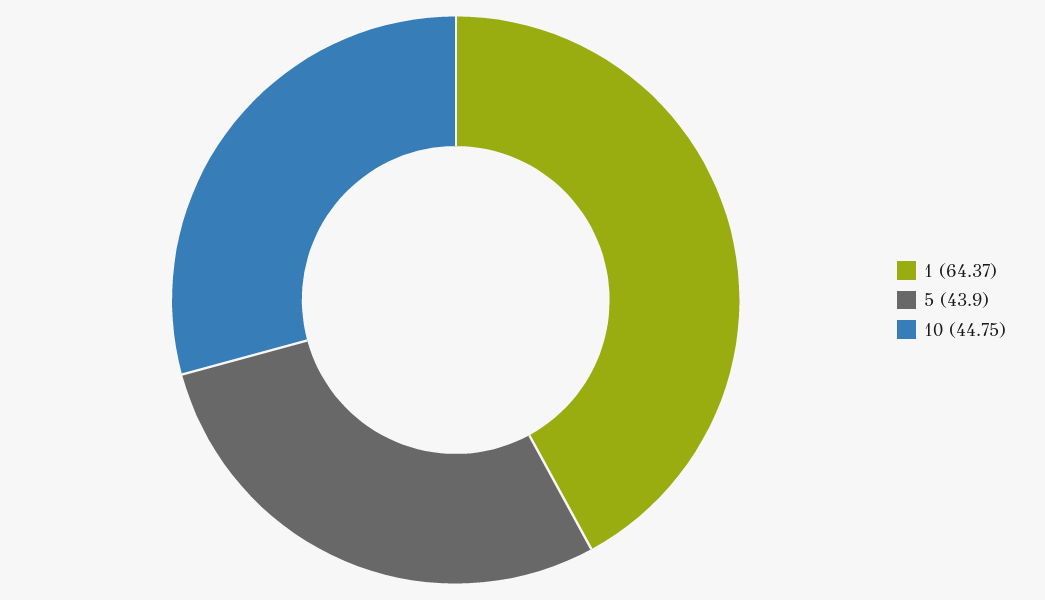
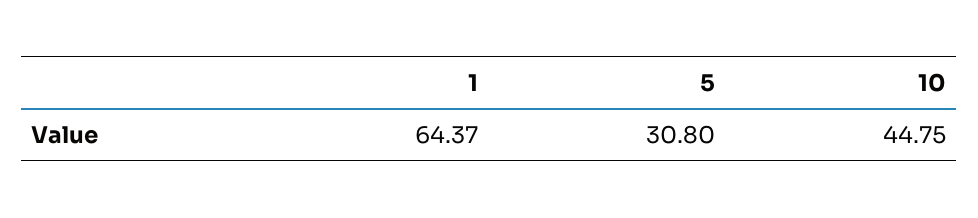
5: 43.9 -> 30.8

